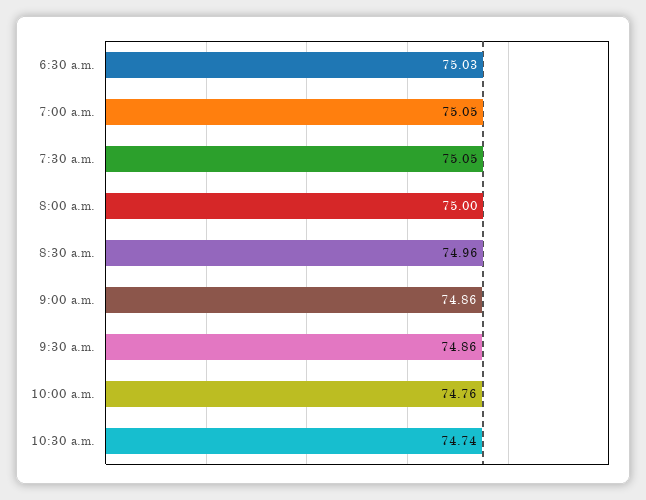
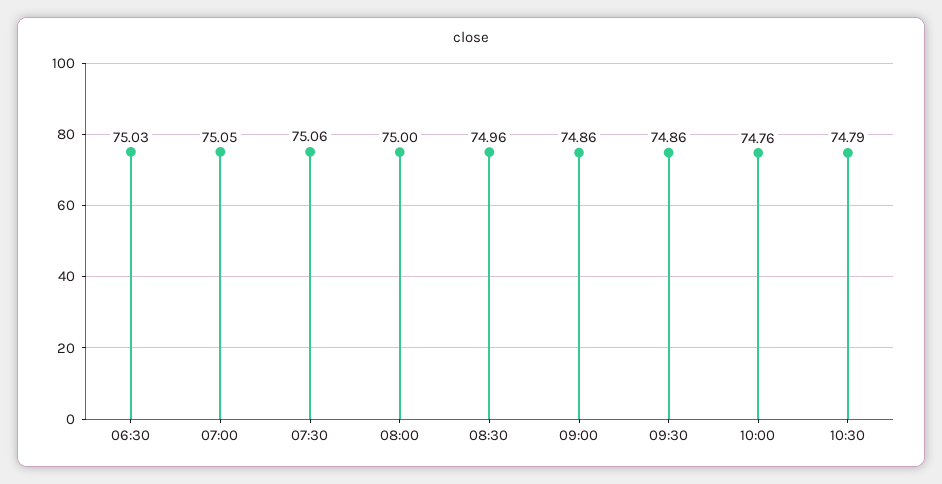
7:30 a.m.: 75.05 -> 75.06
10:30 a.m.: 74.74 -> 74.79

